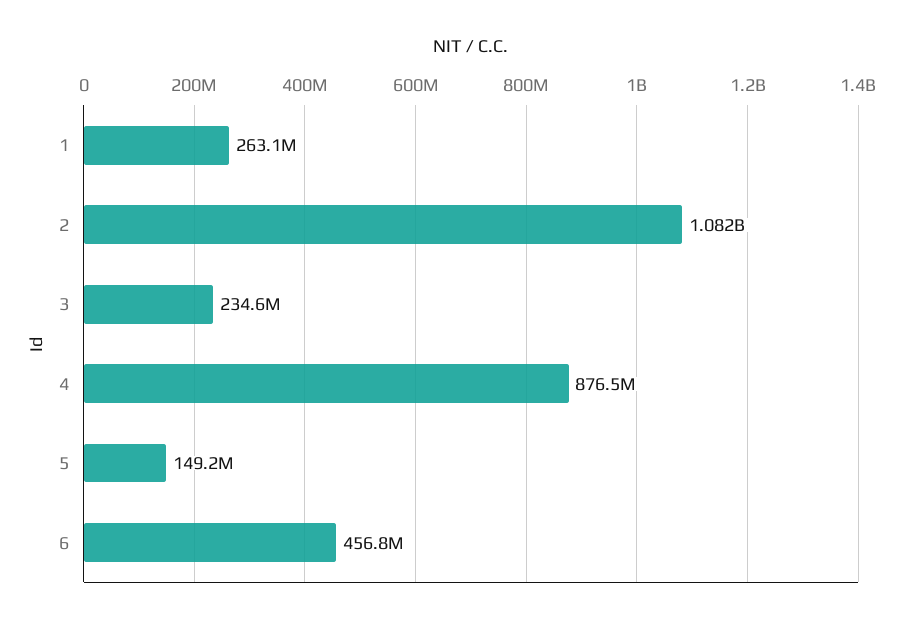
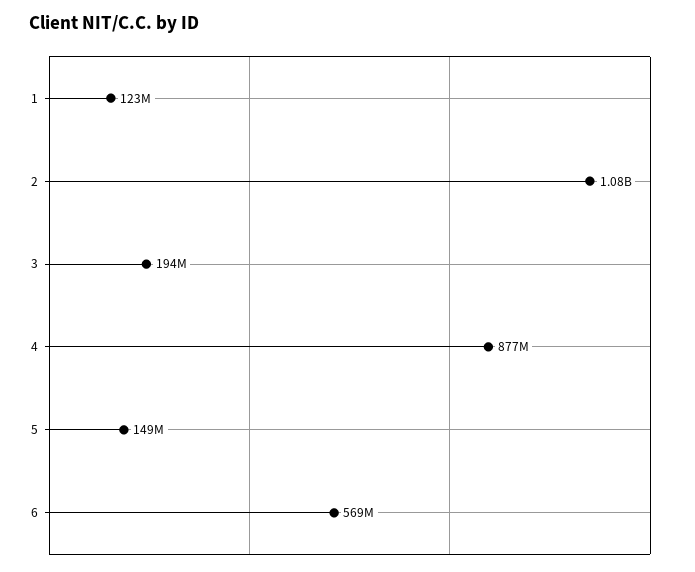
1: 263100000 -> 123000000
3: 234600000 -> 194000000
6: 456800000 -> 569000000

